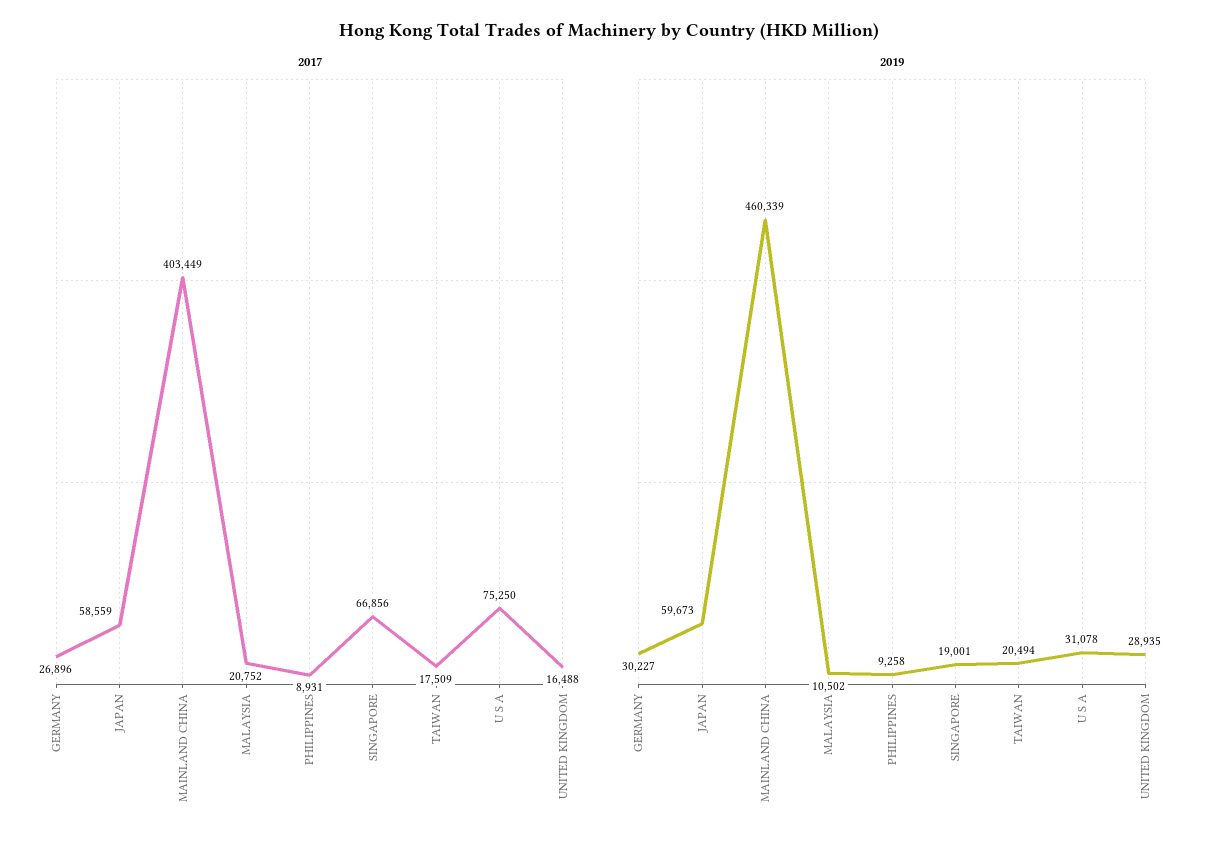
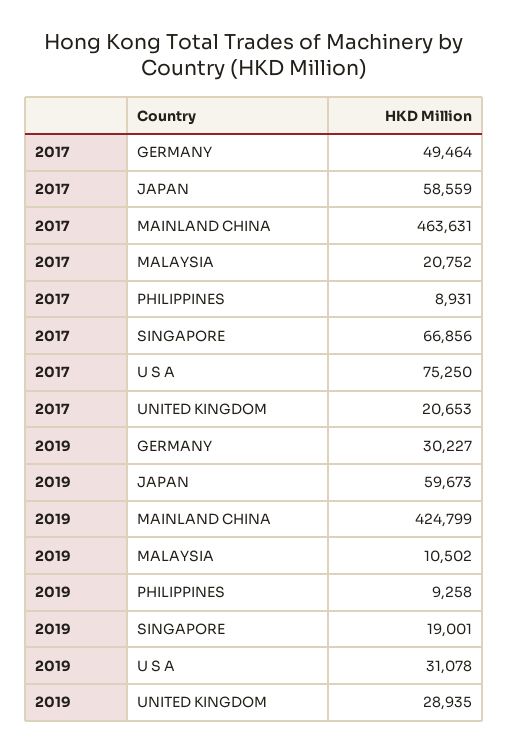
2017, GERMANY: 26896 -> 49464
2017, MAINLAND CHINA: 403449 -> 463631
2017, TAIWAN: 17509 -> none
2017, UNITED KINGDOM: 16488 -> 20653
2019, MAINLAND CHINA: 460339 -> 424799
2019, TAIWAN: 20494 -> none

